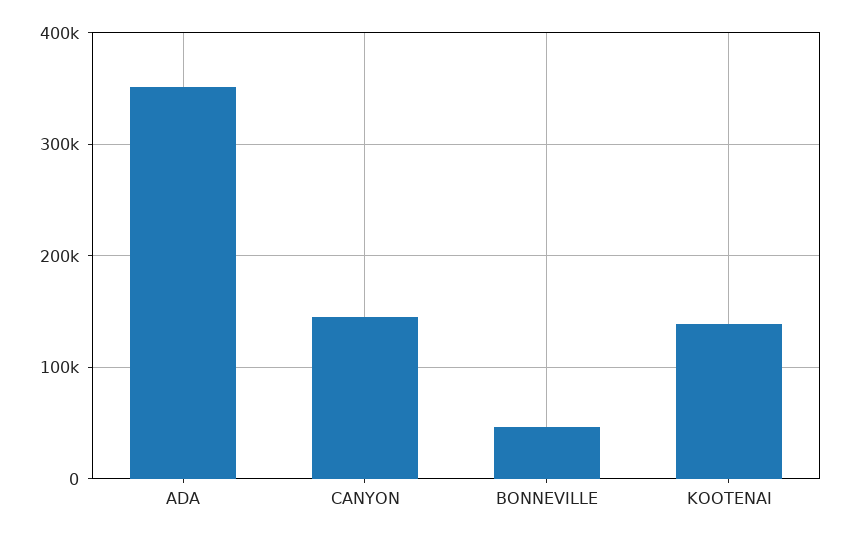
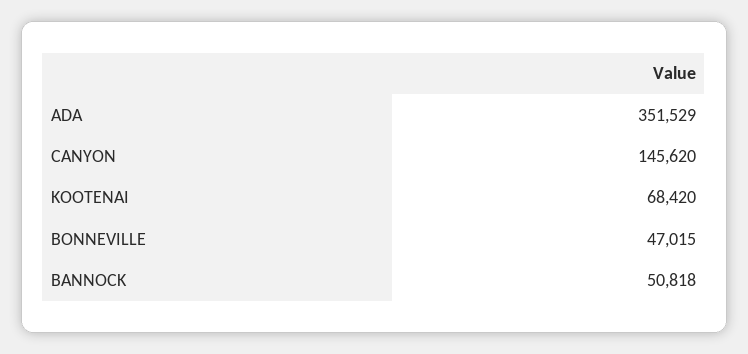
KOOTENAI: 140000 -> 68420
BANNOCK: none -> 50818

